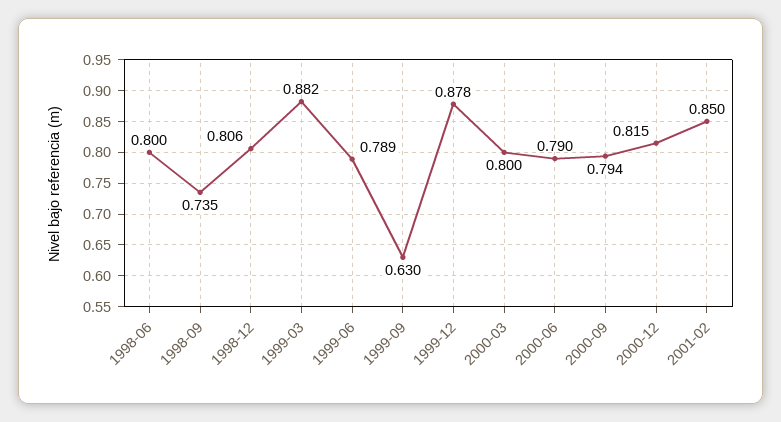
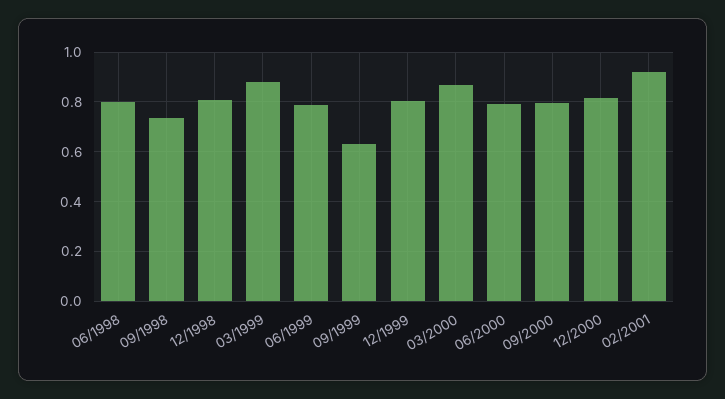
1999-12: 0.878 -> 0.8
2000-03: 0.8 -> 0.875
2001-02: 0.85 -> 0.925

